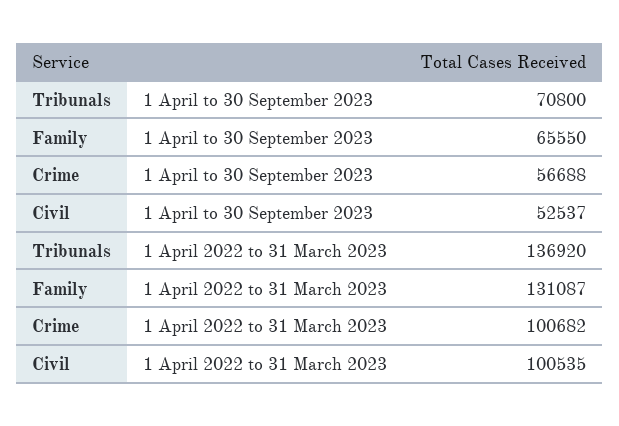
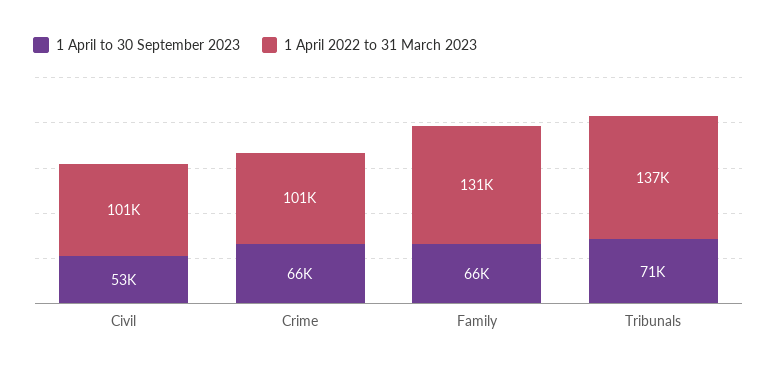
1 April to 30 September 2023, Crime: 56688 -> 66000

